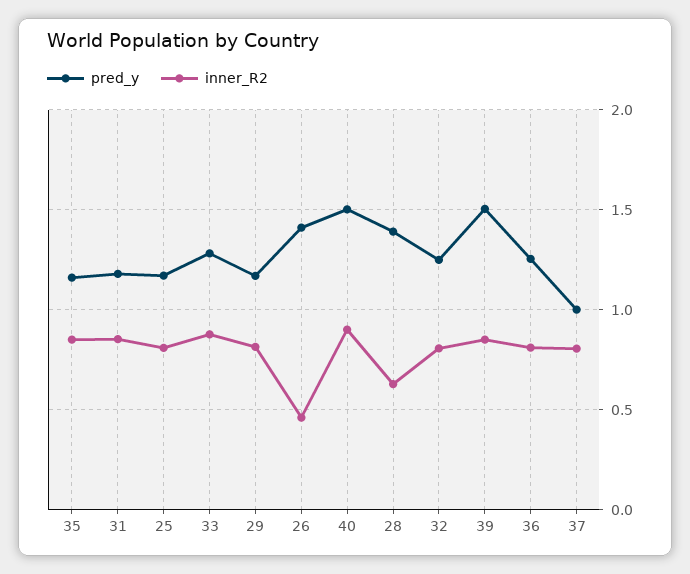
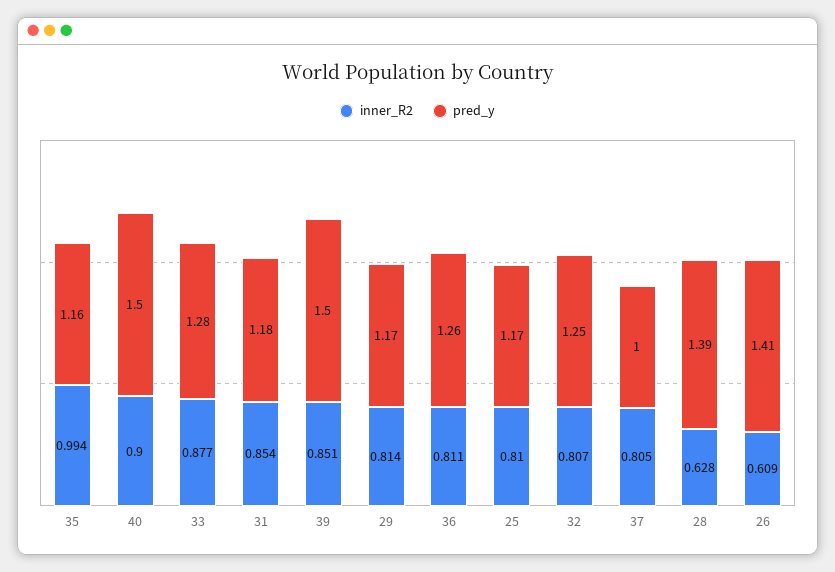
inner_R2, 35: 0.85 -> 0.994
inner_R2, 26: 0.45 -> 0.609

